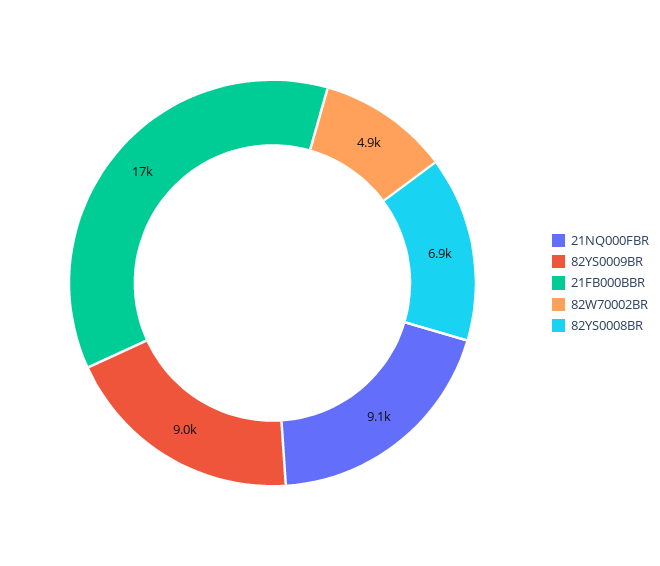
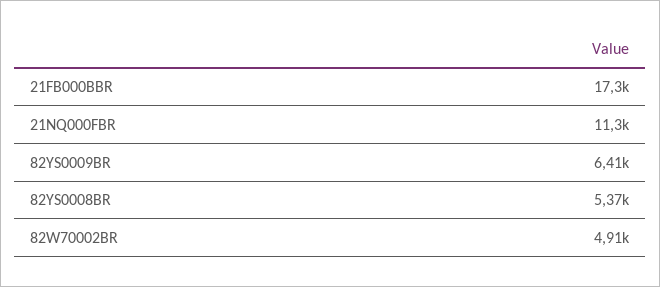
21NQ000FBR: 9100 -> 11300
82YS0009BR: 9000 -> 6410
82YS0008BR: 6900 -> 5370

